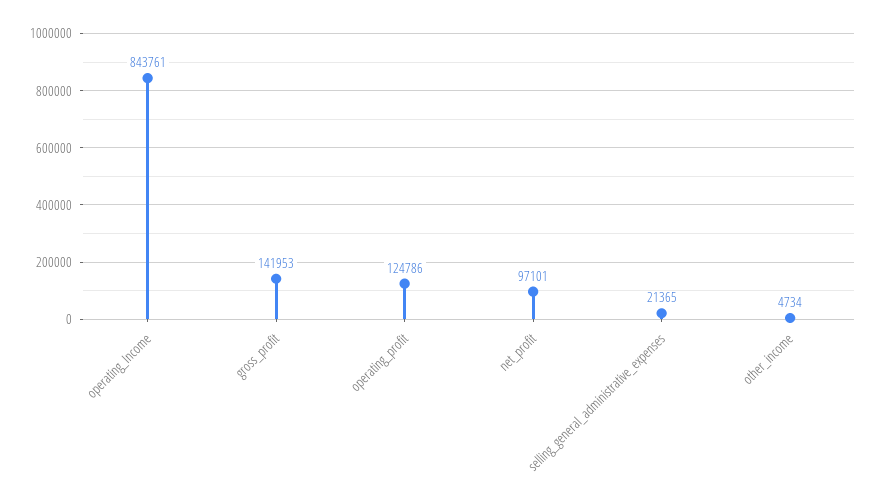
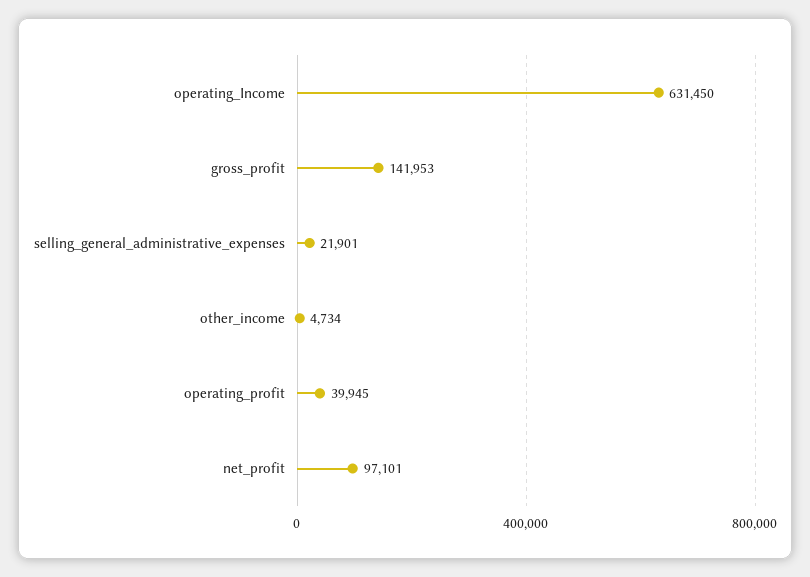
operating_Income: 843761 -> 631450
operating_profit: 124786 -> 39945
selling_general_administrative_expenses: 21365 -> 21901

